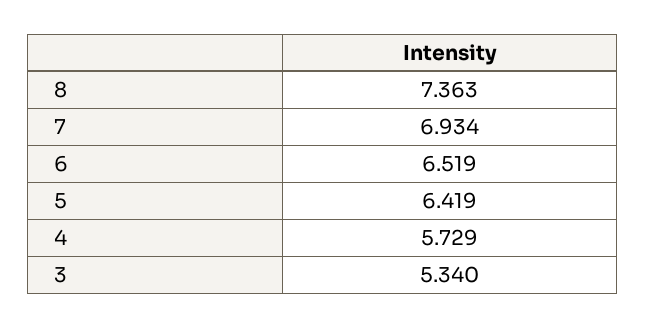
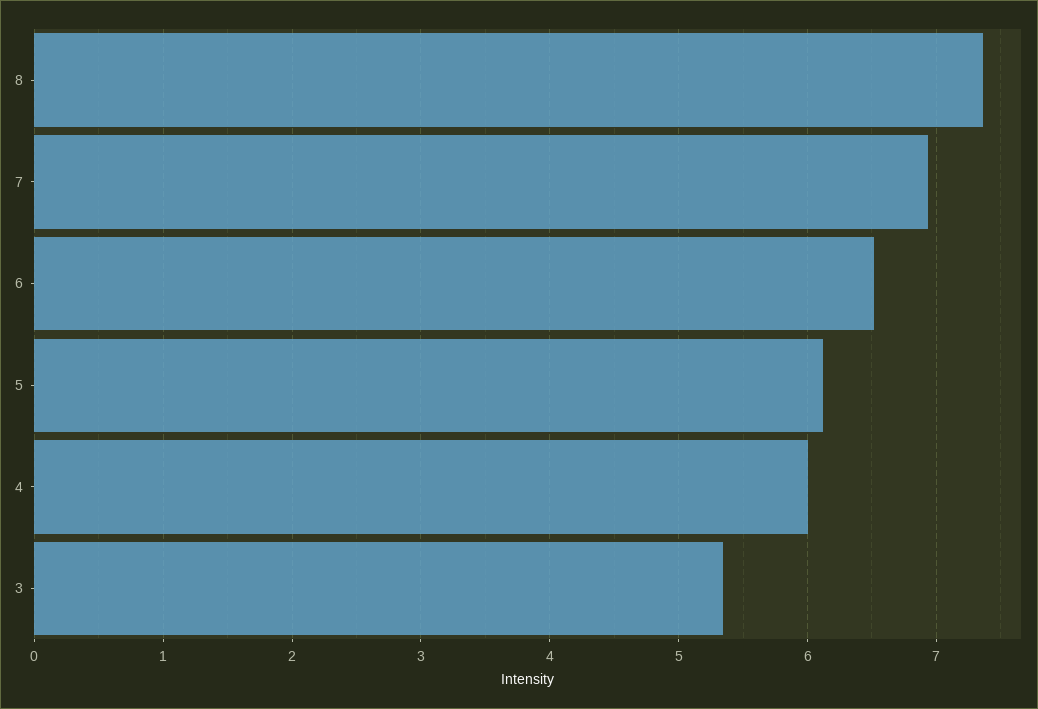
5: 6.419 -> 6.1
4: 5.729 -> 6

